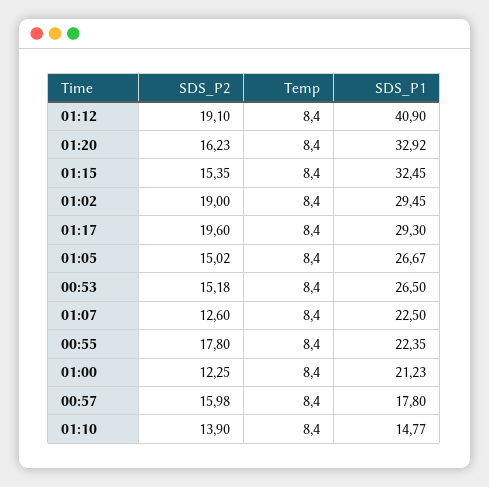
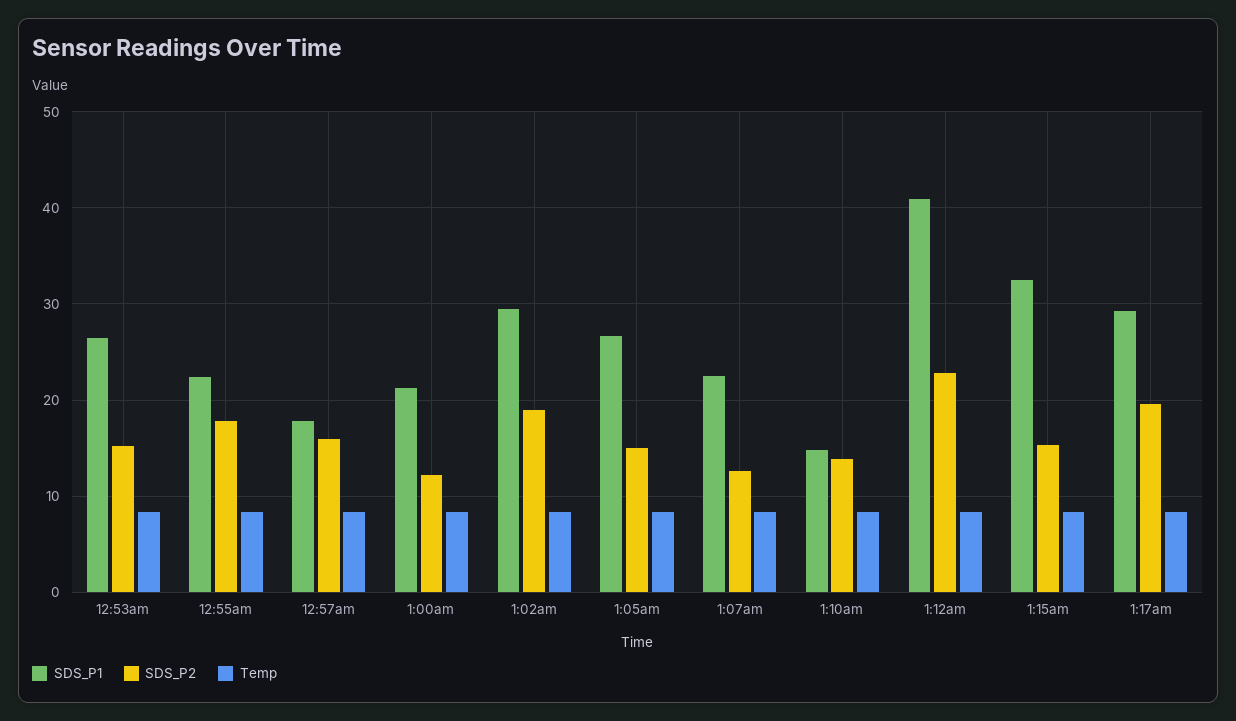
SDS_P2, 01:12: 19.1 -> 23
SDS_P2, 01:20: 16.23 -> none
Temp, 01:20: 8.4 -> none
SDS_P1, 01:20: 32.92 -> none

